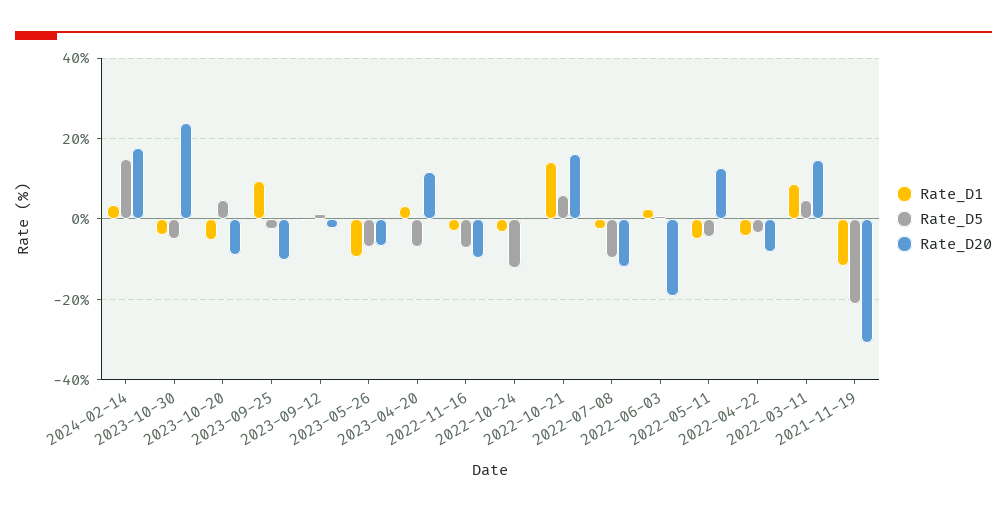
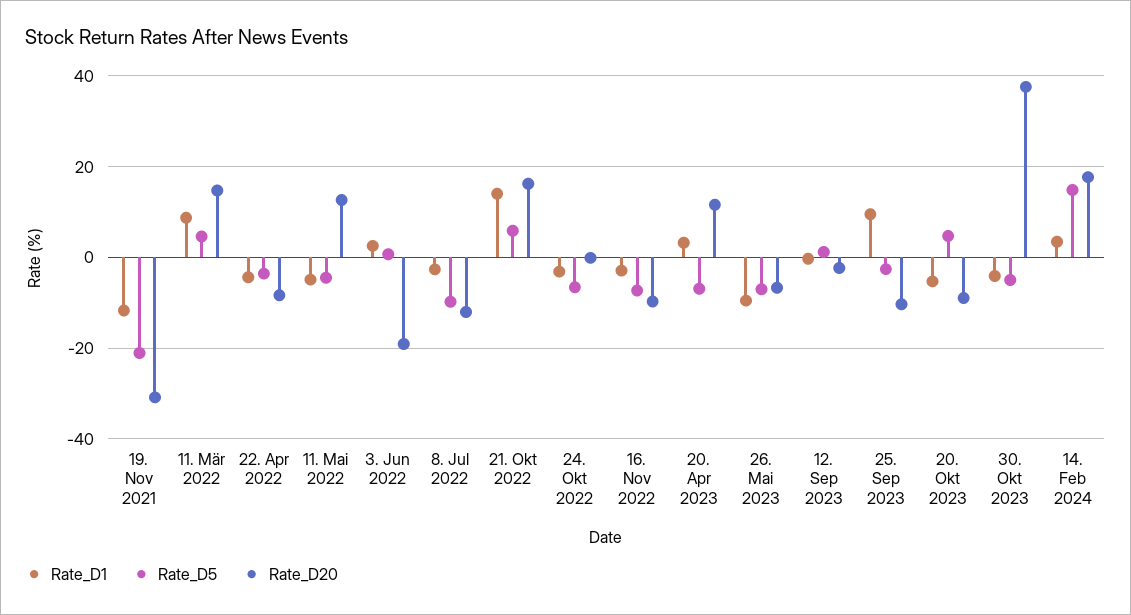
Rate_D20, 2023-10-30: 24 -> 38
Rate_D5, 2022-10-24: -12 -> -6

